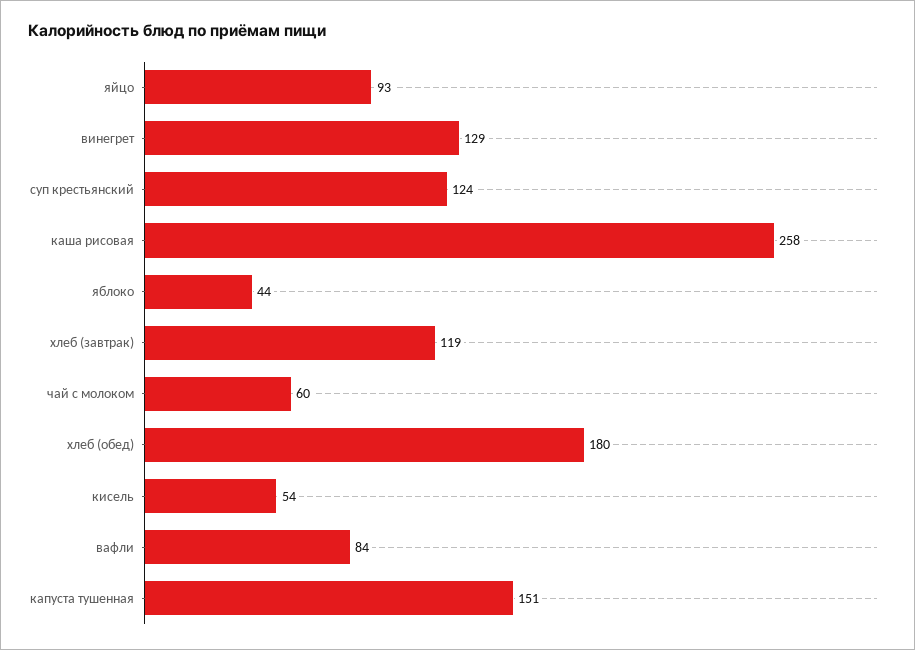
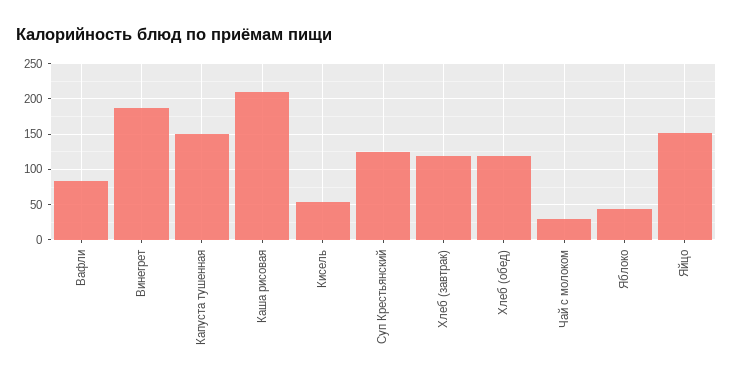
яйцо: 93 -> 150
винегрет: 129 -> 190
каша рисовая: 258 -> 210
чай с молоком: 60 -> 30
хлеб (обед): 180 -> 120

